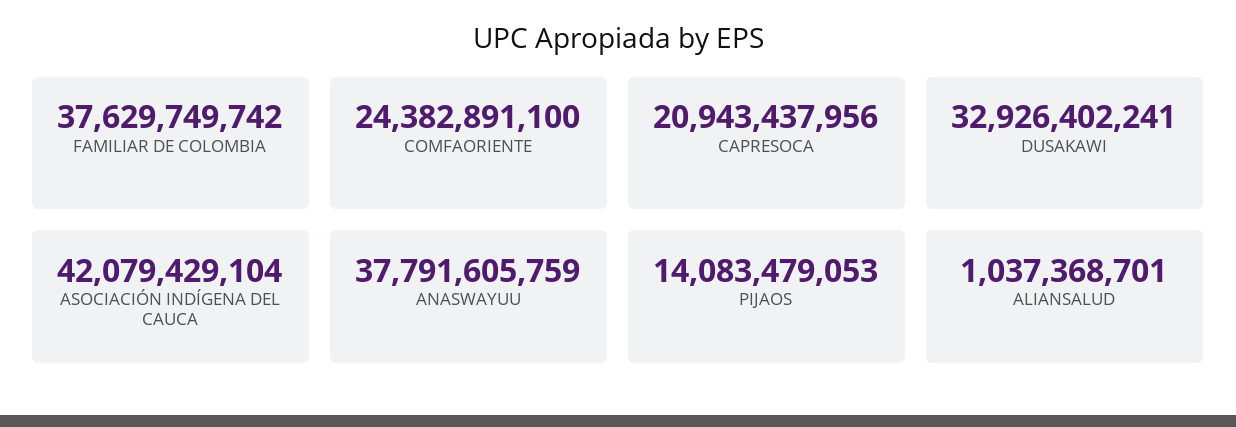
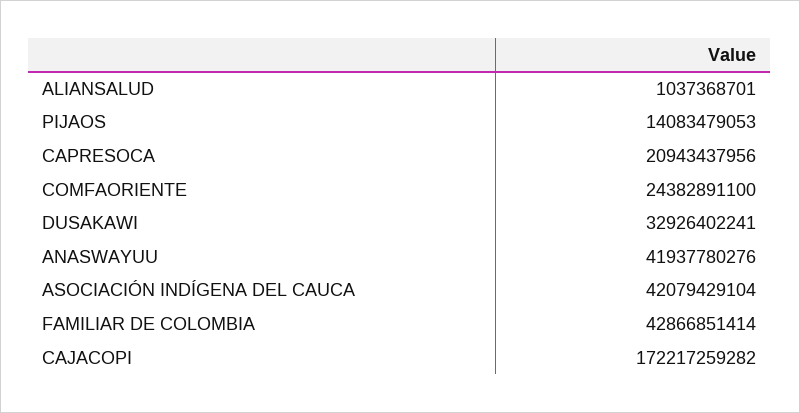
FAMILIAR DE COLOMBIA: 37629749742 -> 42866851414
ANASWAYUU: 37791605759 -> 41937780276
CAJACOPI: none -> 172217259282

